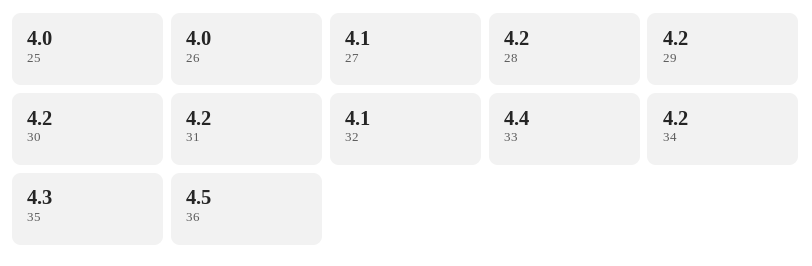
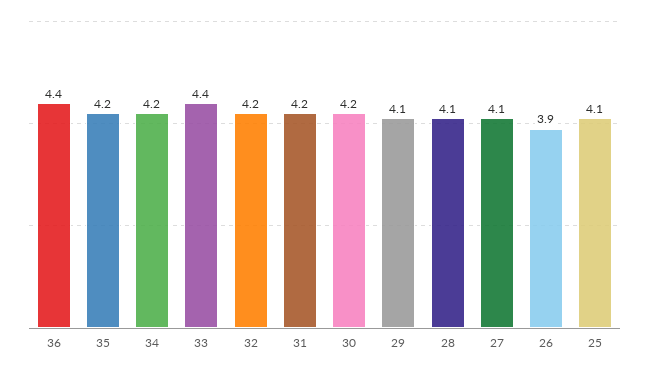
25: 4 -> 4.1
26: 4 -> 3.9
28: 4.2 -> 4.1
29: 4.2 -> 4.1
32: 4.1 -> 4.2
35: 4.3 -> 4.2
36: 4.5 -> 4.4

